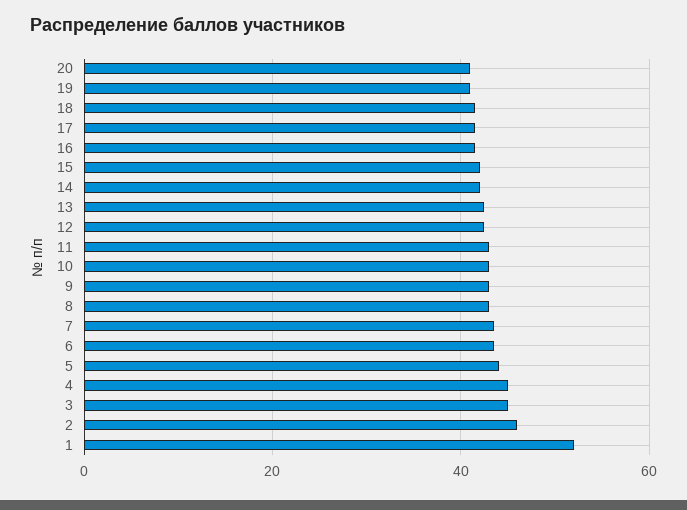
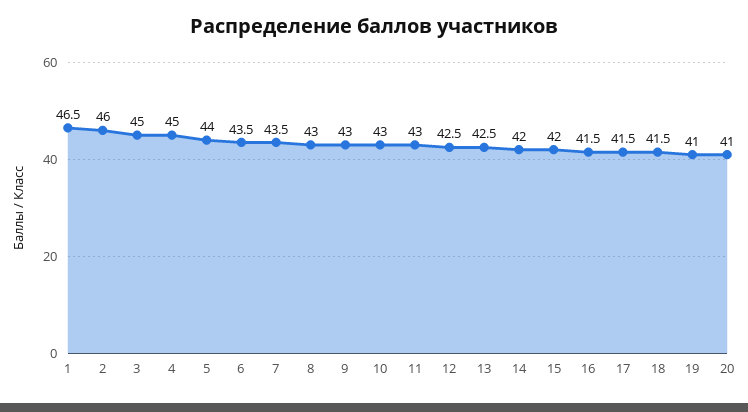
1: 52 -> 46.5

